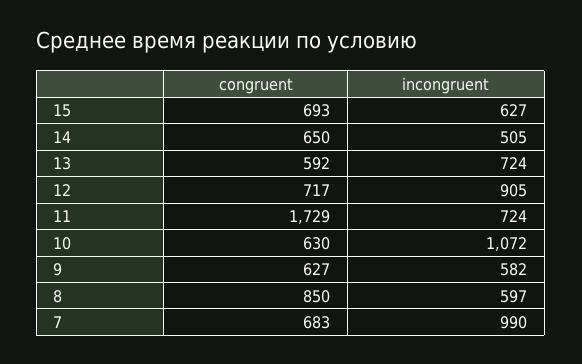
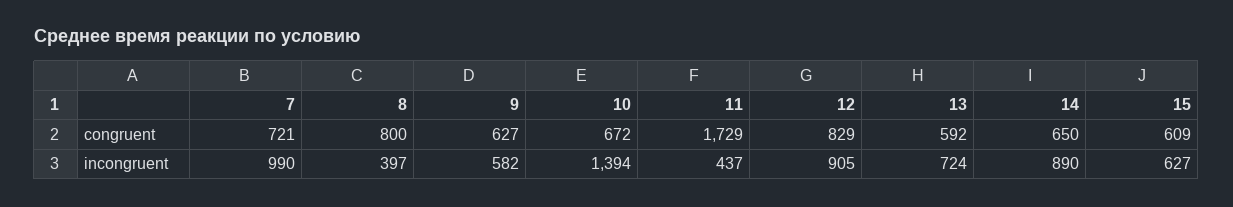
congruent, 15: 693 -> 609
incongruent, 14: 505 -> 890
congruent, 12: 717 -> 829
incongruent, 11: 724 -> 437
congruent, 10: 630 -> 672
incongruent, 10: 1072 -> 1394
congruent, 8: 850 -> 800
incongruent, 8: 597 -> 397
congruent, 7: 683 -> 721

